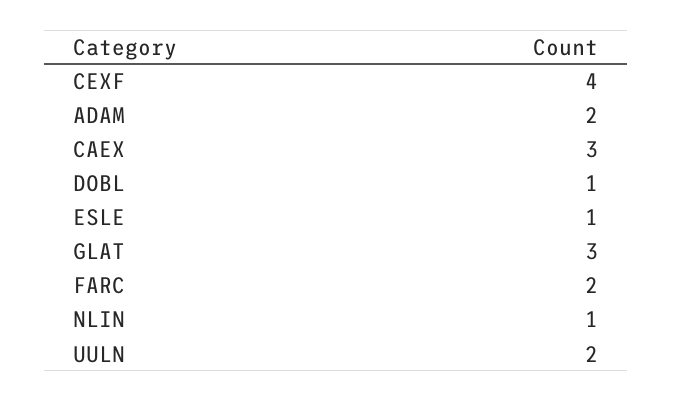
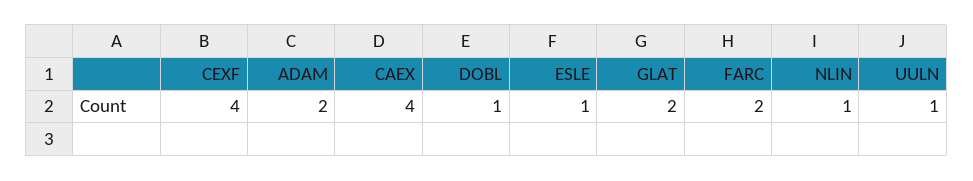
CAEX: 3 -> 4
GLAT: 3 -> 2
UULN: 2 -> 1

